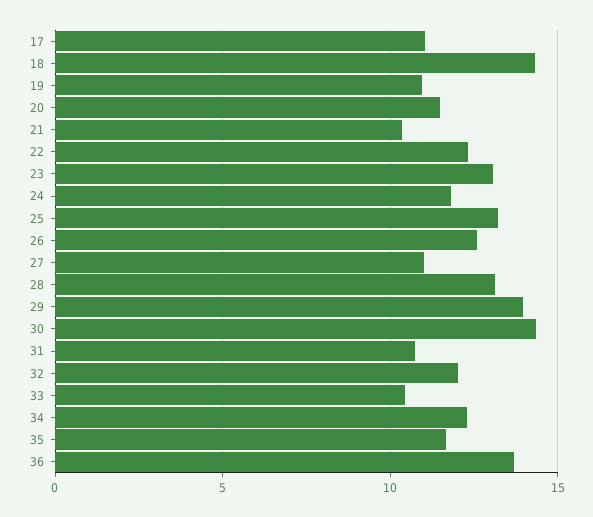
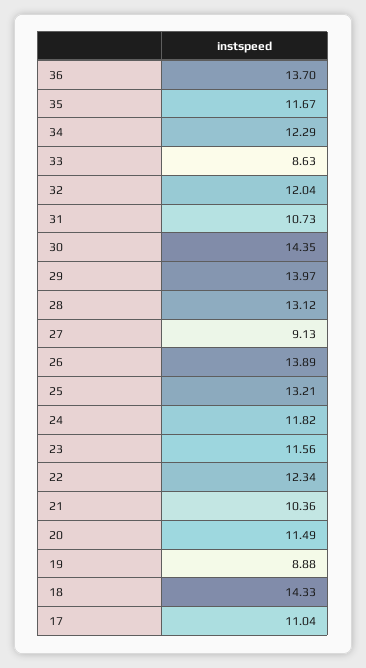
19: 11 -> 8.88
23: 13 -> 11.56
26: 12.5 -> 13.89
27: 11 -> 9.13
33: 10.5 -> 8.63

